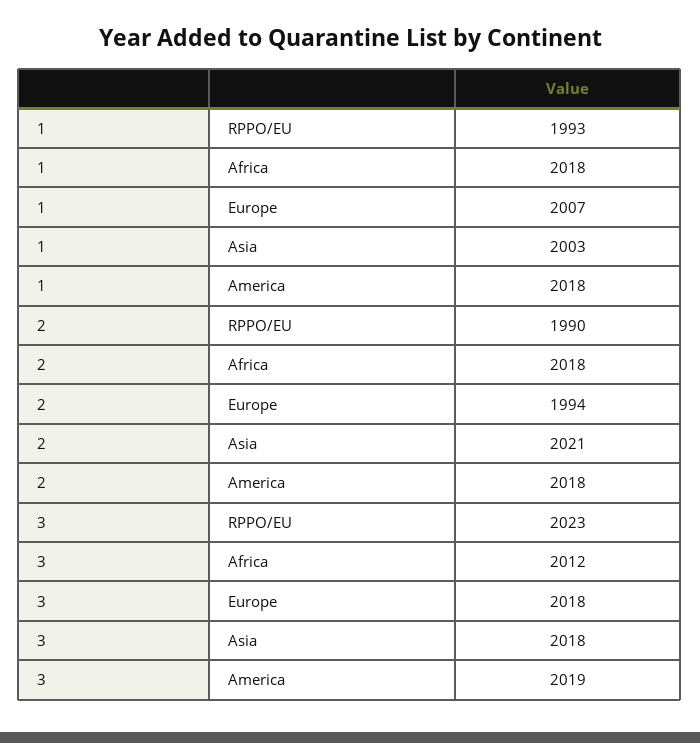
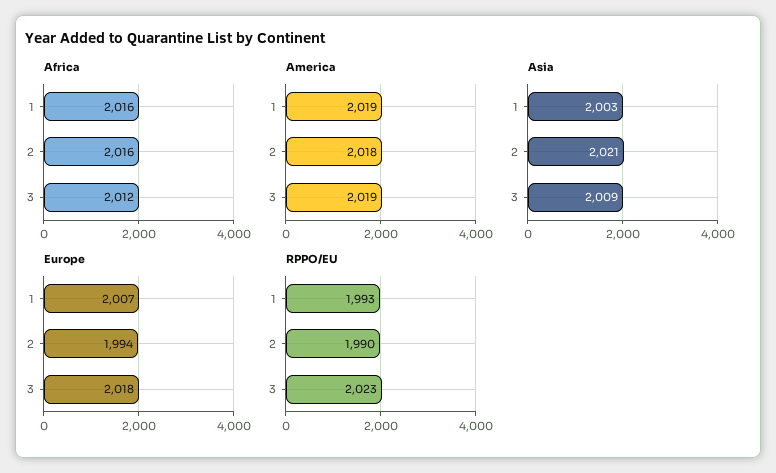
Africa, 1: 2018 -> 2016
America, 1: 2018 -> 2019
Africa, 2: 2018 -> 2016
Asia, 3: 2018 -> 2009

